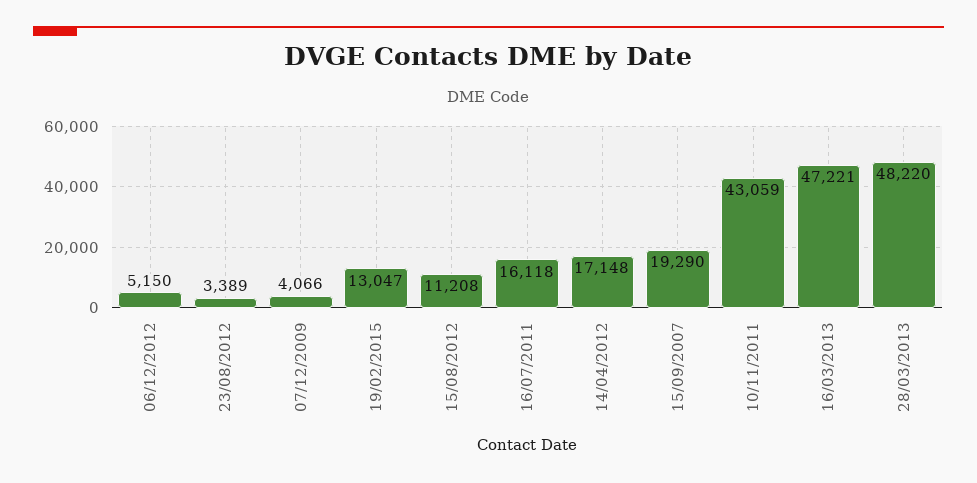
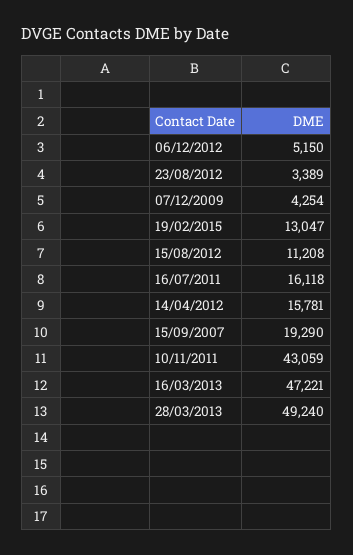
07/12/2009: 4066 -> 4254
14/04/2012: 17148 -> 15781
28/03/2013: 48220 -> 49240

